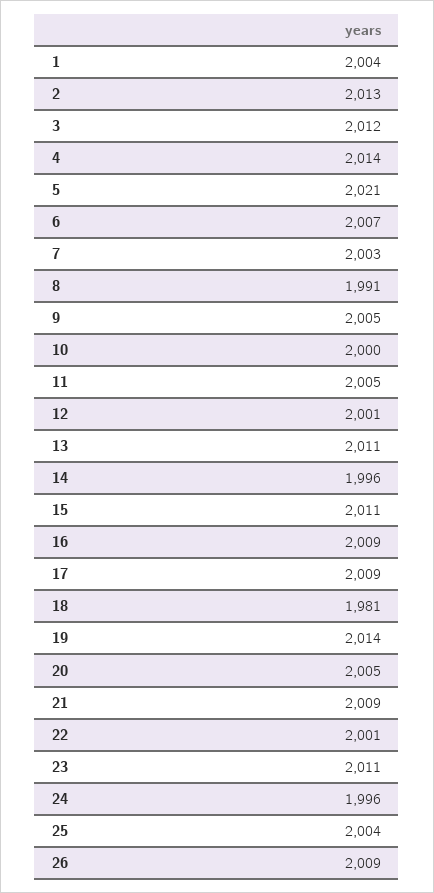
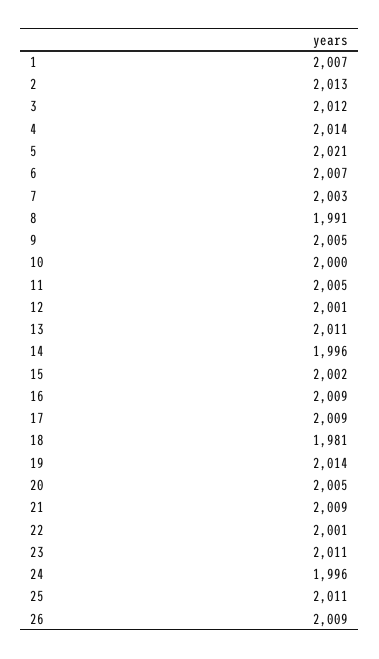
1: 2004 -> 2007
15: 2011 -> 2002
25: 2004 -> 2011

